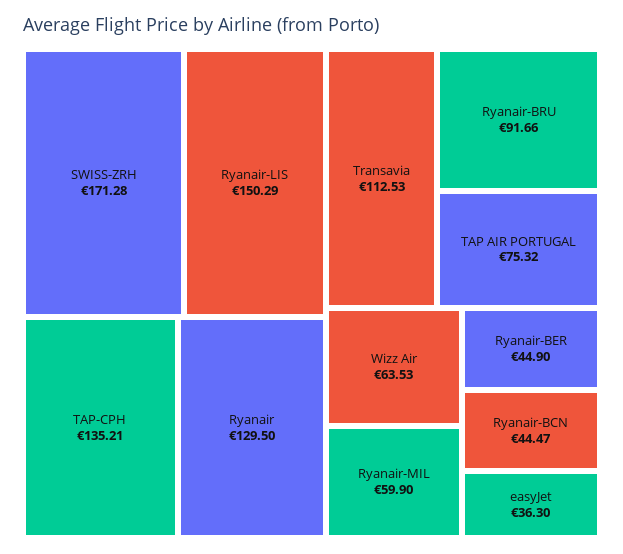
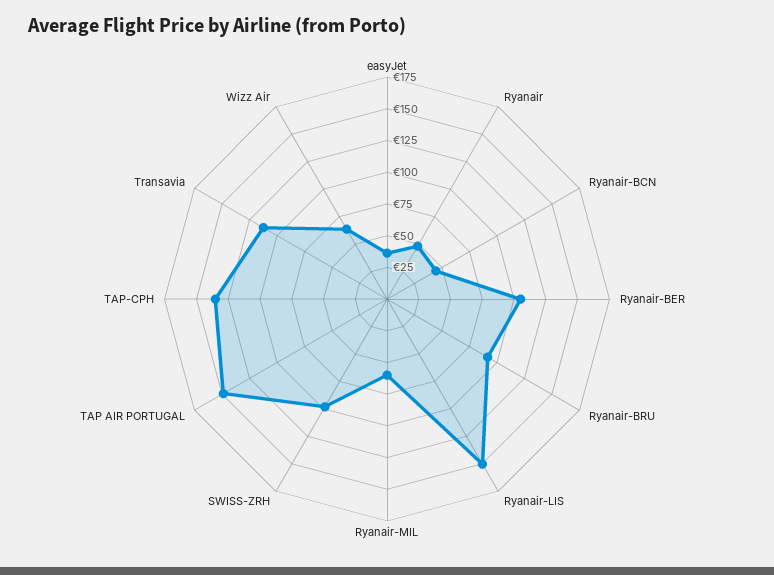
SWISS-ZRH: 171.28 -> 100
Ryanair: 129.5 -> 50
TAP AIR PORTUGAL: 75.32 -> 150
Ryanair-BER: 44.9 -> 100

